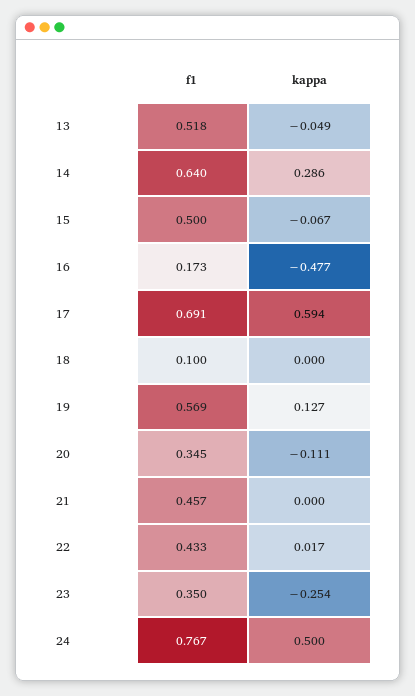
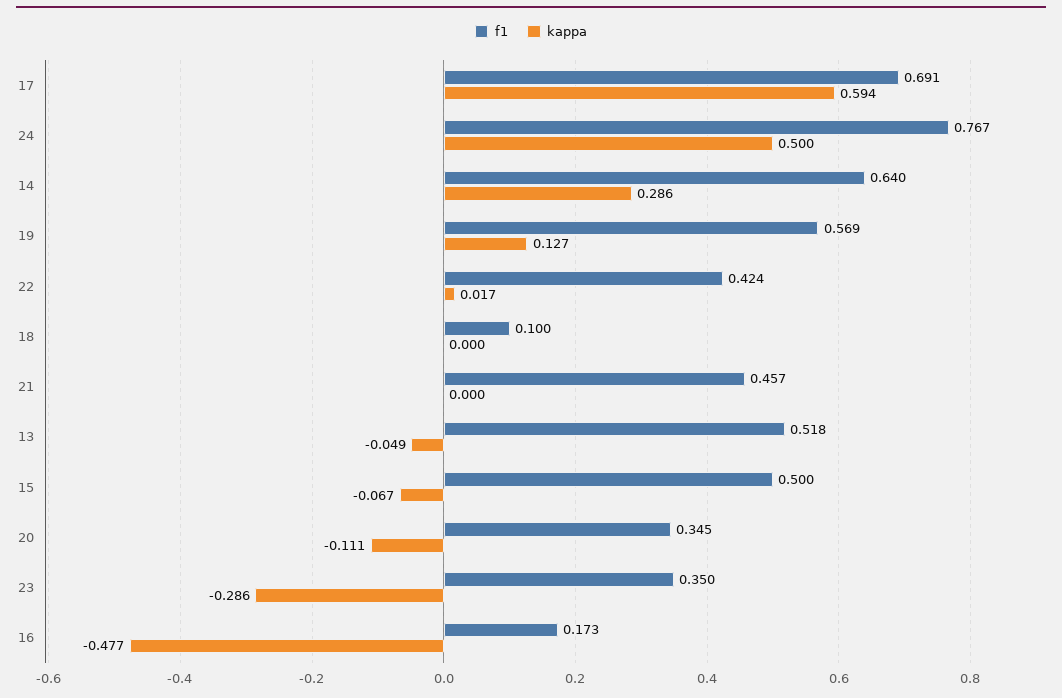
f1, 22: 0.433 -> 0.424
kappa, 23: -0.254 -> -0.286

